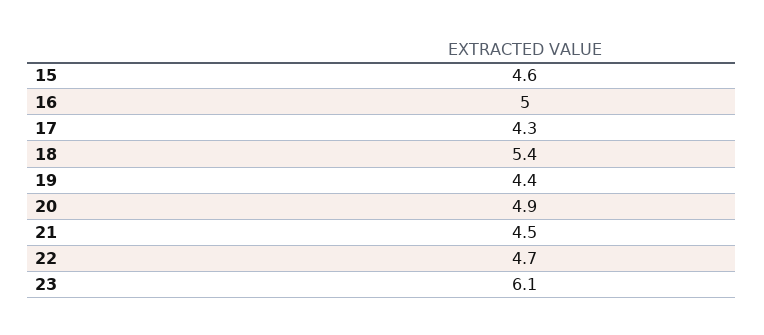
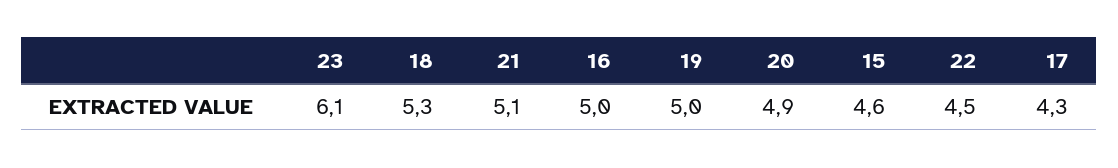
18: 5.4 -> 5.3
19: 4.4 -> 5
21: 4.5 -> 5.1
22: 4.7 -> 4.5

